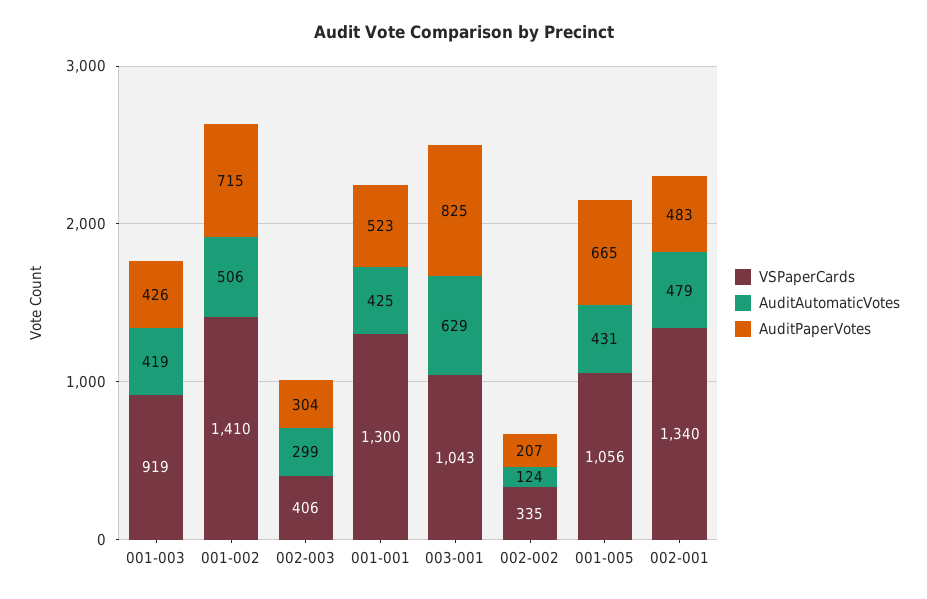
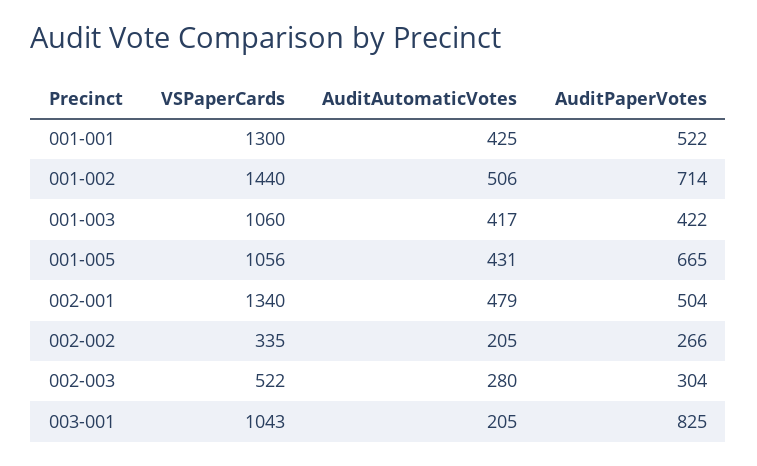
VSPaperCards, 001-003: 919 -> 1060
AuditAutomaticVotes, 001-003: 419 -> 417
AuditPaperVotes, 001-003: 426 -> 422
VSPaperCards, 001-002: 1410 -> 1440
AuditPaperVotes, 001-002: 715 -> 714
VSPaperCards, 002-003: 406 -> 522
AuditAutomaticVotes, 002-003: 299 -> 280
AuditPaperVotes, 001-001: 523 -> 522
AuditAutomaticVotes, 003-001: 629 -> 205
AuditAutomaticVotes, 002-002: 124 -> 205
AuditPaperVotes, 002-002: 207 -> 266
AuditPaperVotes, 002-001: 483 -> 504

